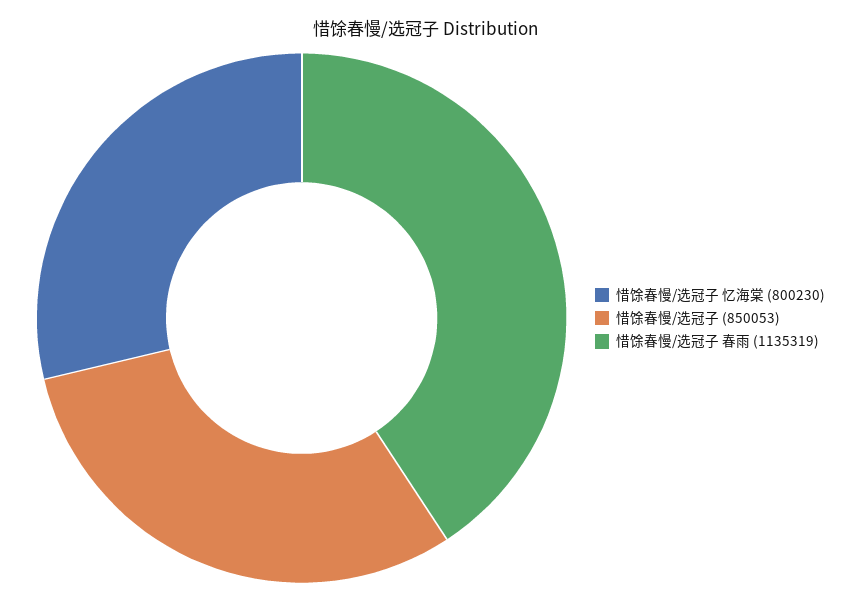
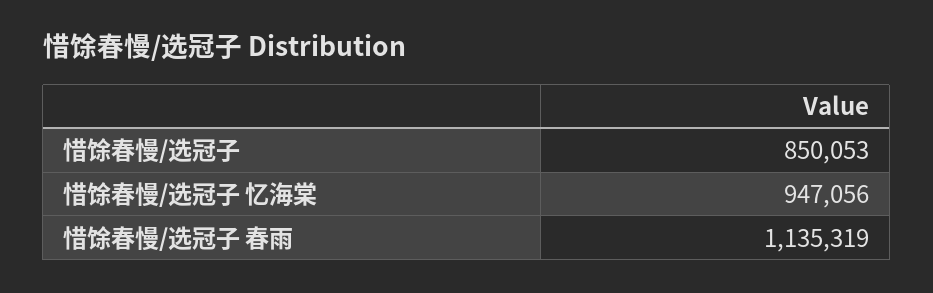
惜馀春慢/选冠子 忆海棠: 800230 -> 947056

